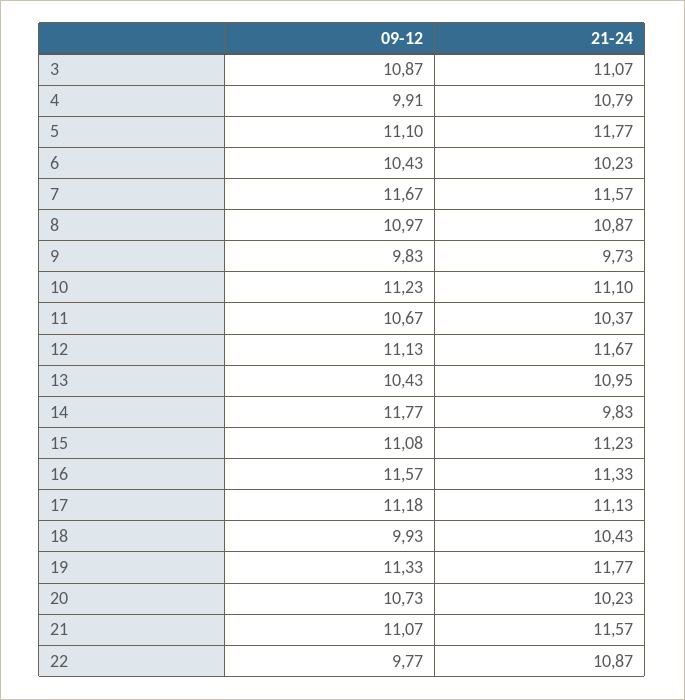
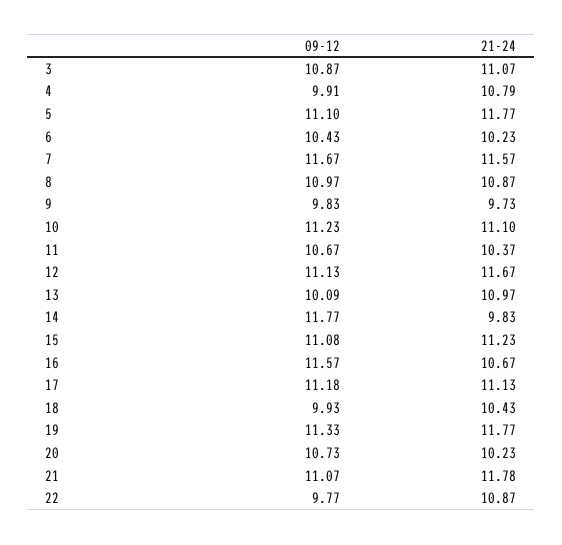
09-12, 13: 10.43 -> 10.09
21-24, 13: 10.95 -> 10.97
21-24, 16: 11.33 -> 10.67
21-24, 21: 11.57 -> 11.78

